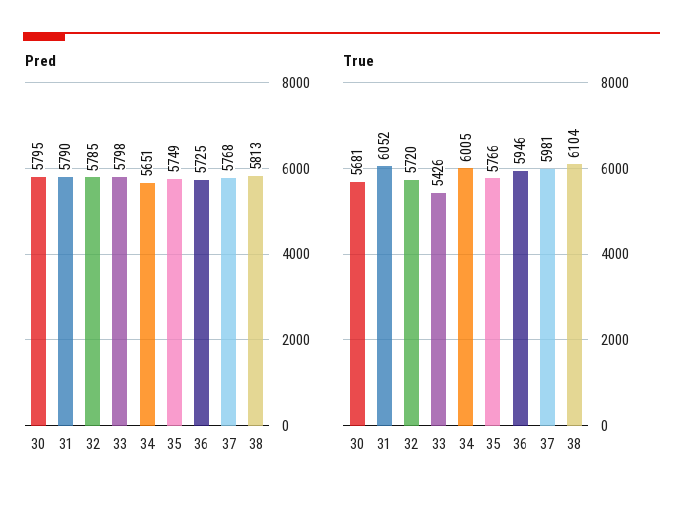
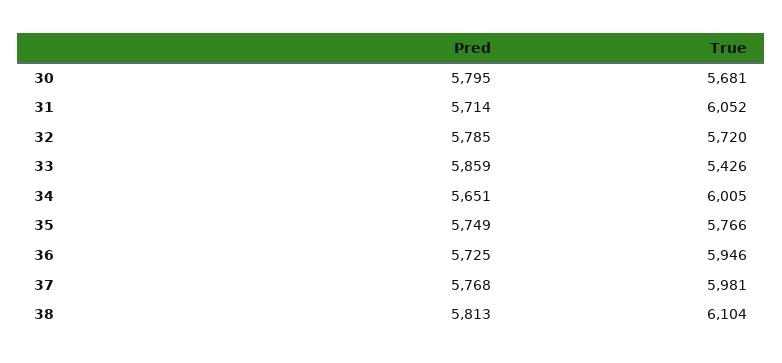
Pred, 31: 5790 -> 5714
Pred, 33: 5798 -> 5859

